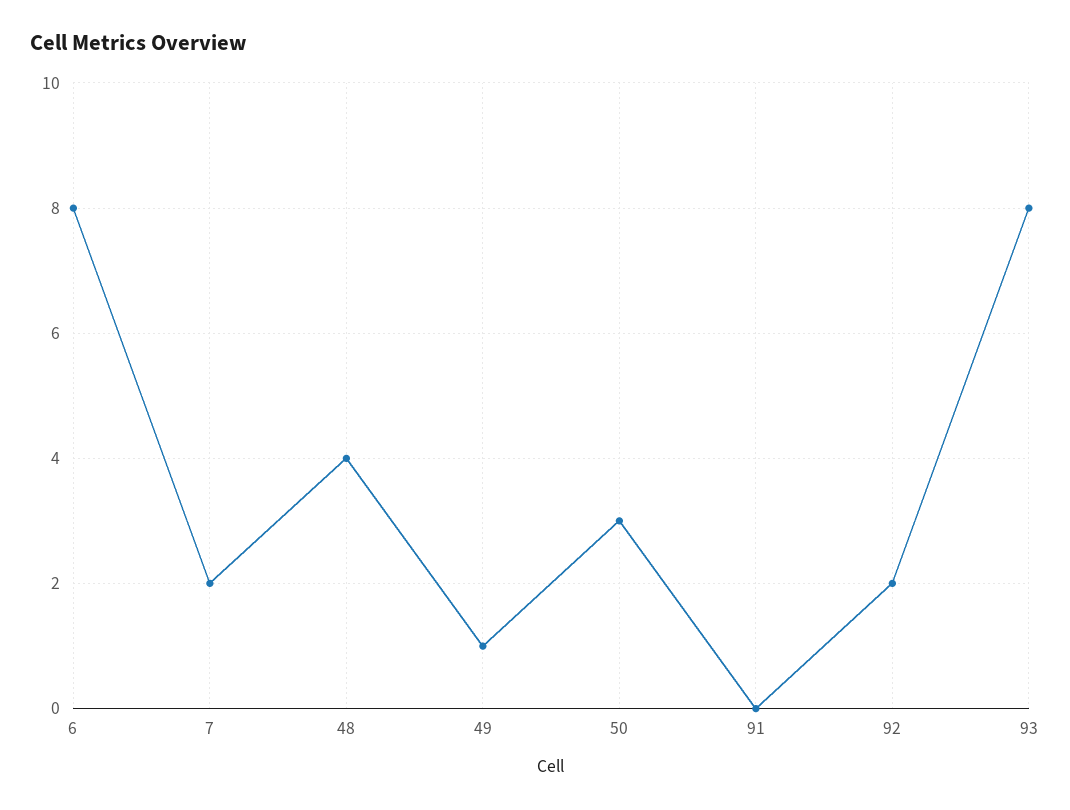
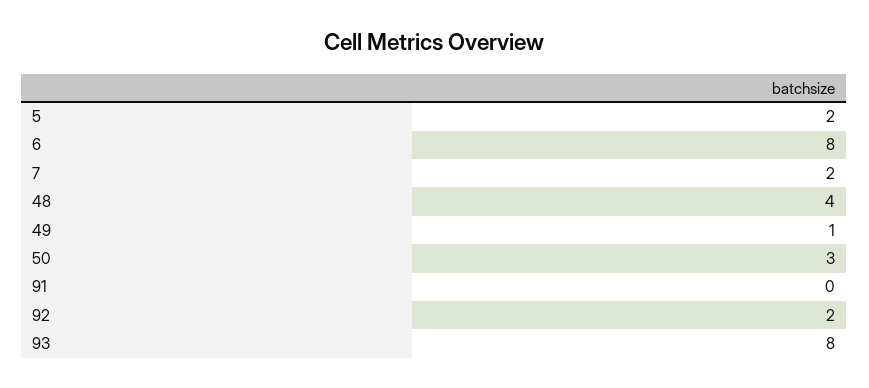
5: none -> 2

